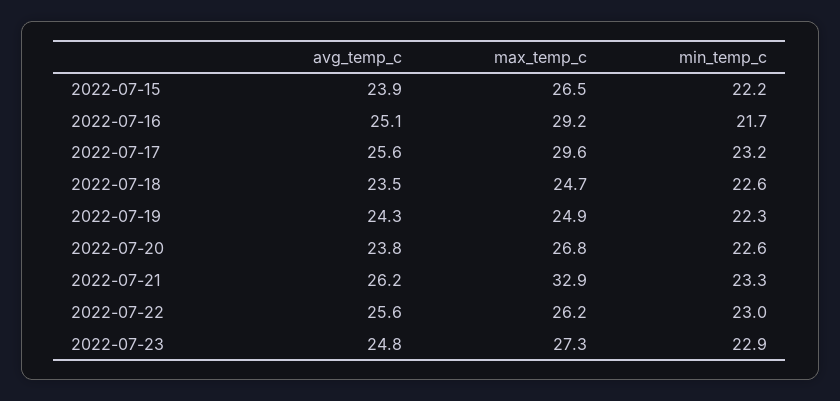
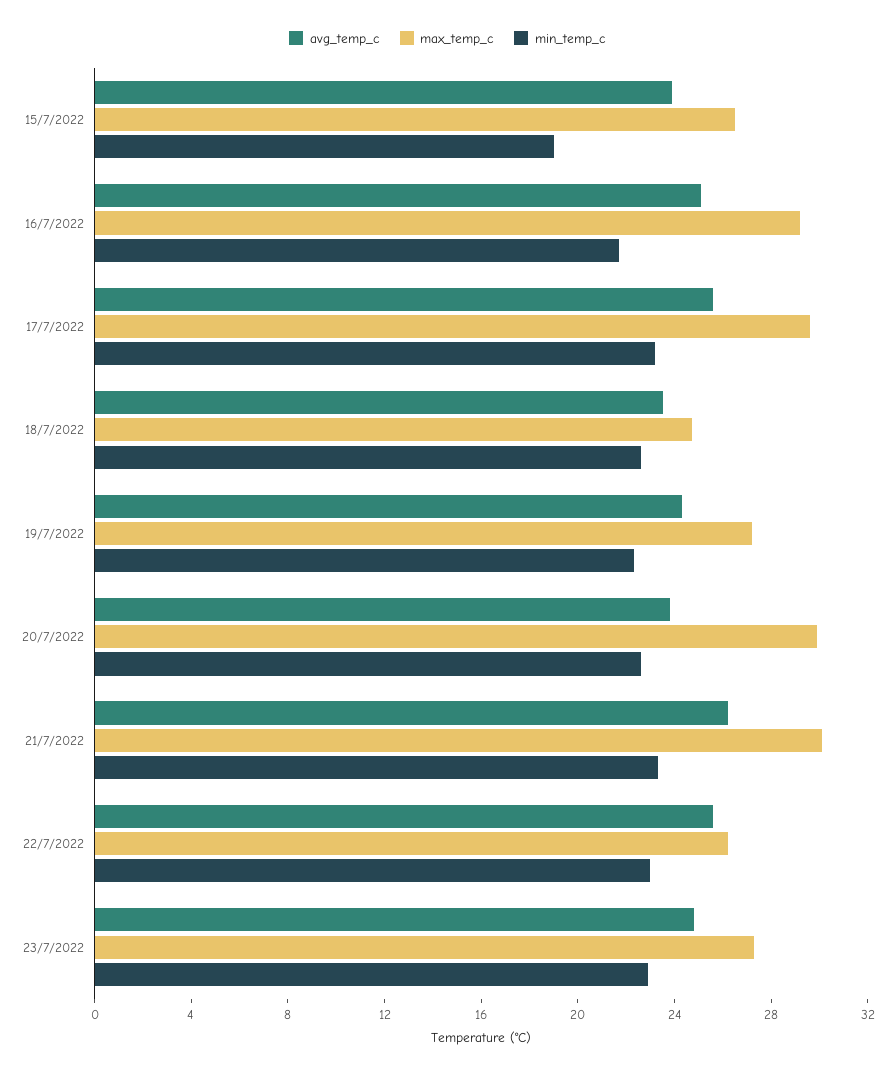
min_temp_c, 2022-07-15: 22.2 -> 19
max_temp_c, 2022-07-19: 24.9 -> 27
max_temp_c, 2022-07-20: 26.8 -> 30
max_temp_c, 2022-07-21: 32.9 -> 30

